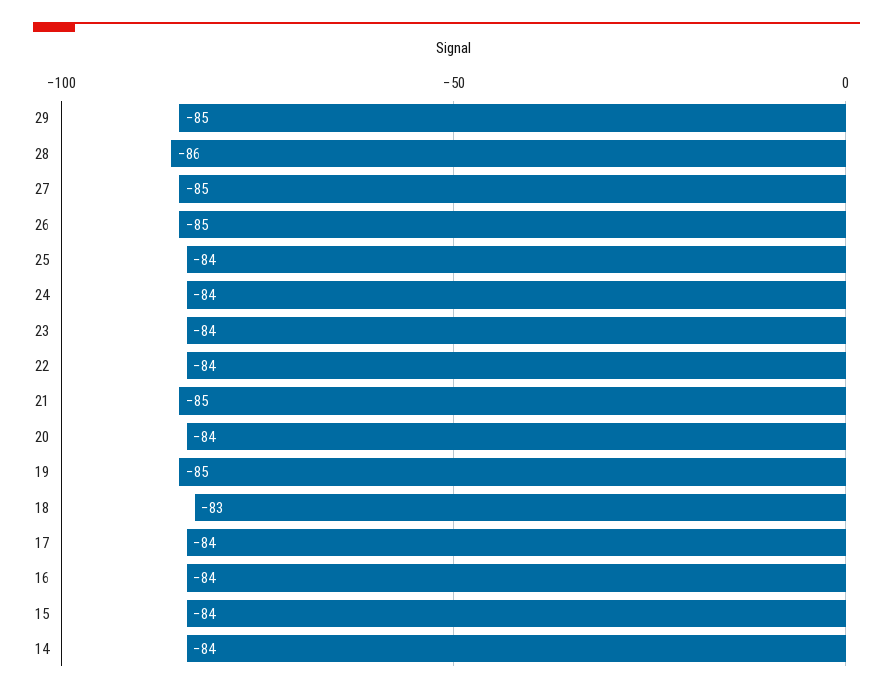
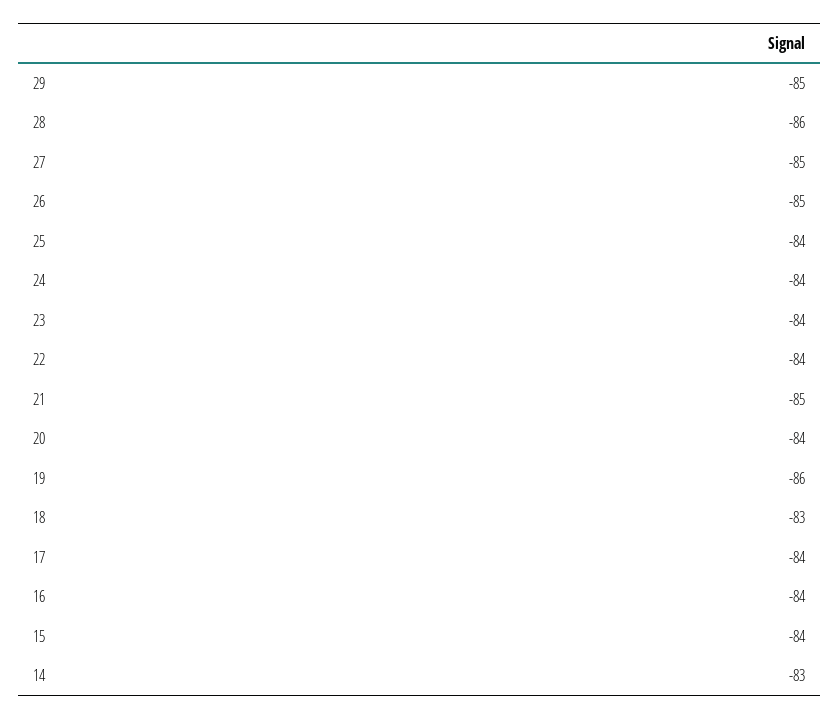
19: -85 -> -86
14: -84 -> -83

